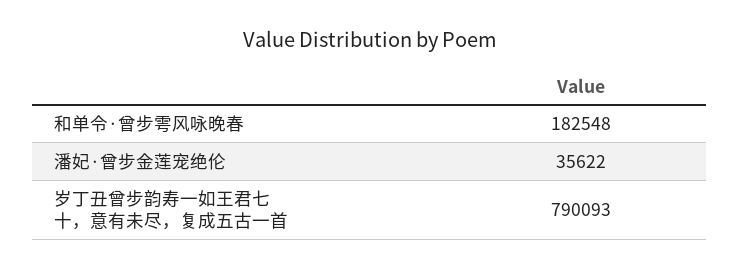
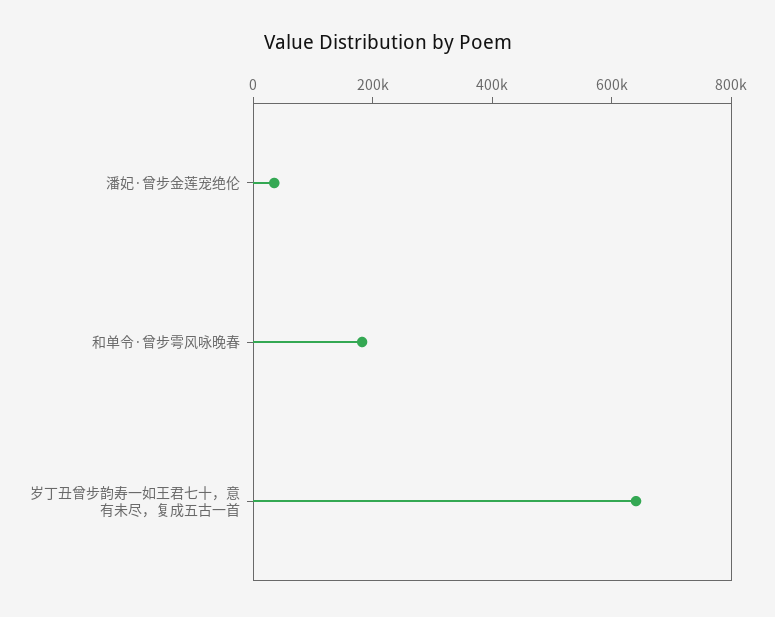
岁丁丑曾步韵寿一如王君七十，意有未尽，复成五古一首: 790093 -> 650000

